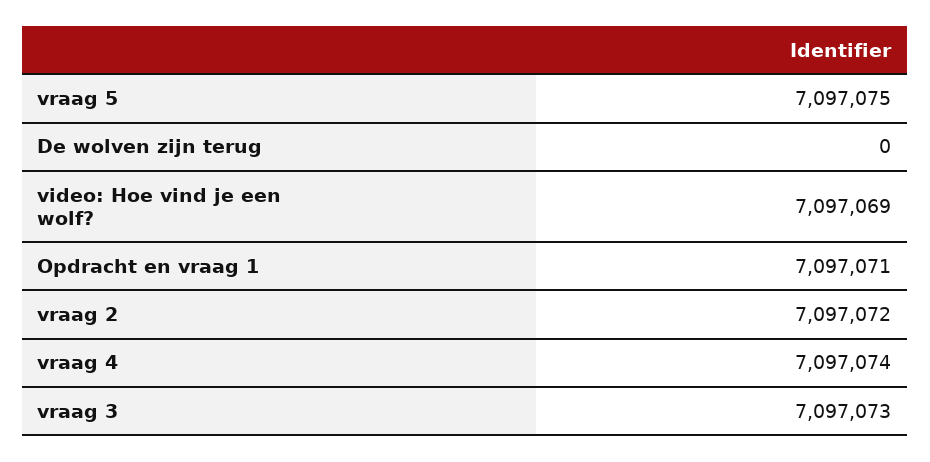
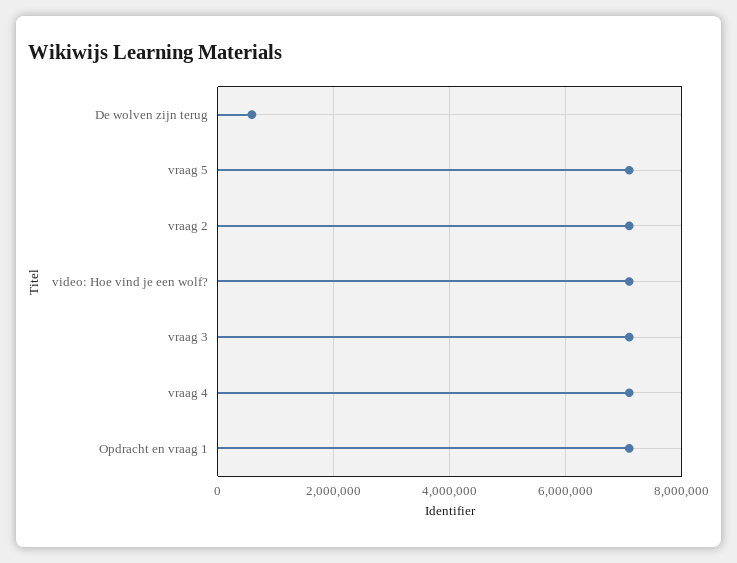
De wolven zijn terug: 0 -> 600000

